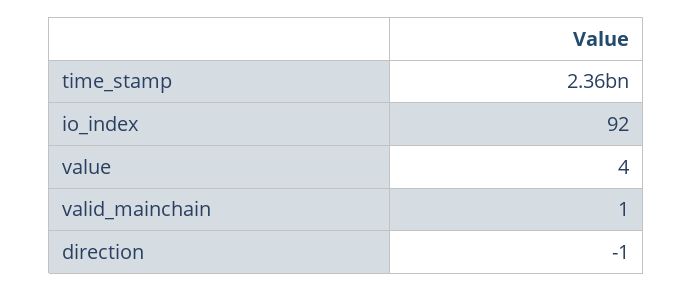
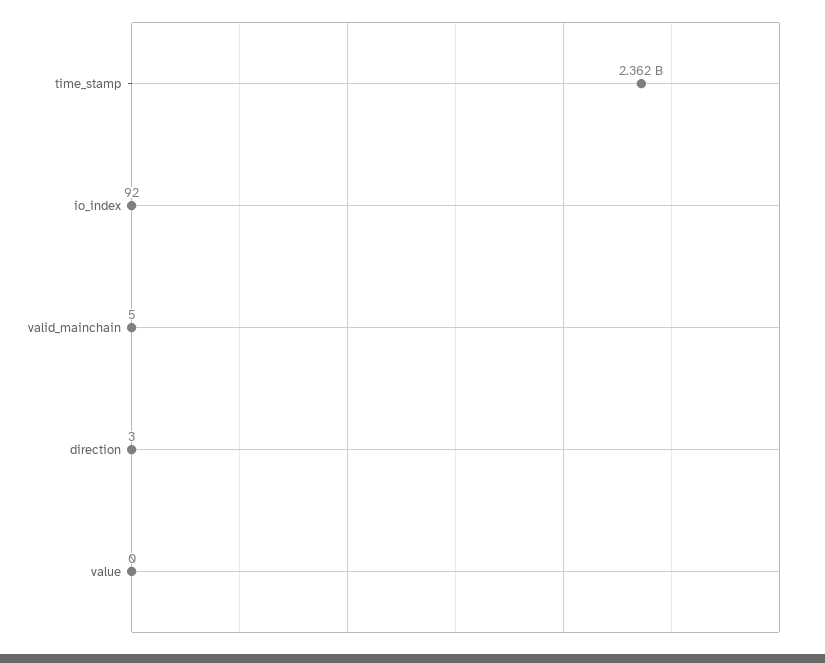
value: 4 -> 0
valid_mainchain: 1 -> 5
direction: -1 -> 3

